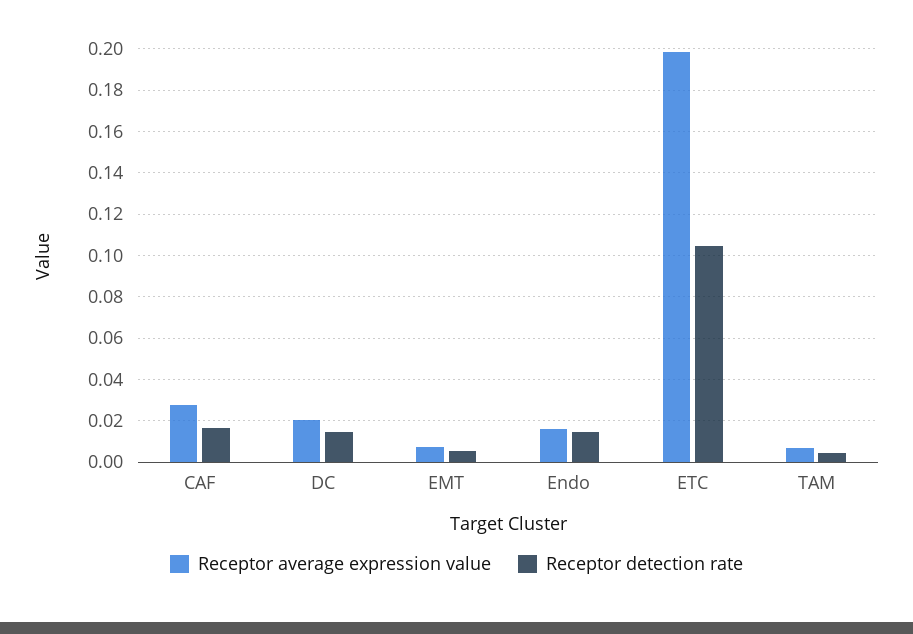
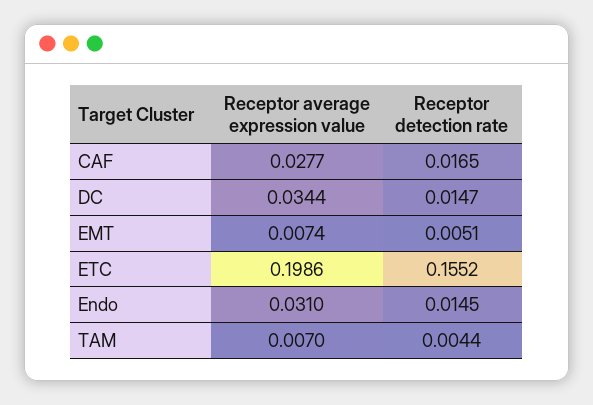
Receptor average expression value, DC: 0.02 -> 0.0344
Receptor average expression value, Endo: 0.015 -> 0.031
Receptor detection rate, ETC: 0.105 -> 0.1552

